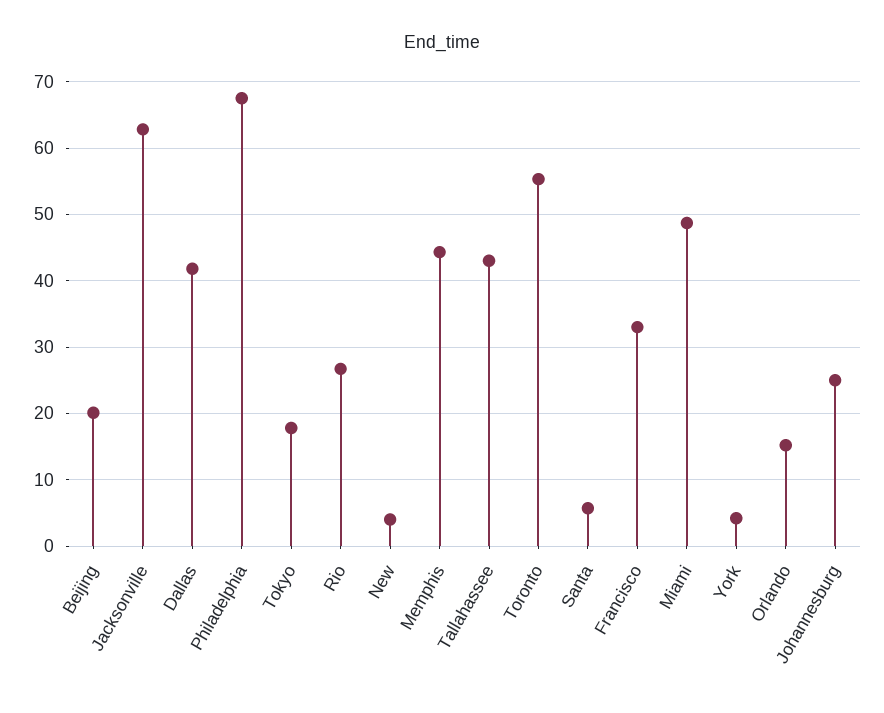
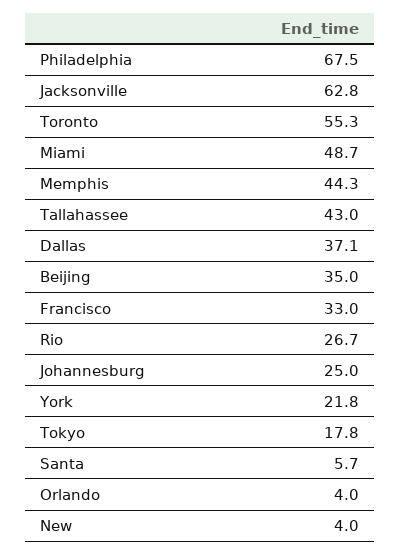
Beijing: 20 -> 35
Dallas: 42 -> 37.1
York: 4 -> 21.8
Orlando: 15 -> 4

